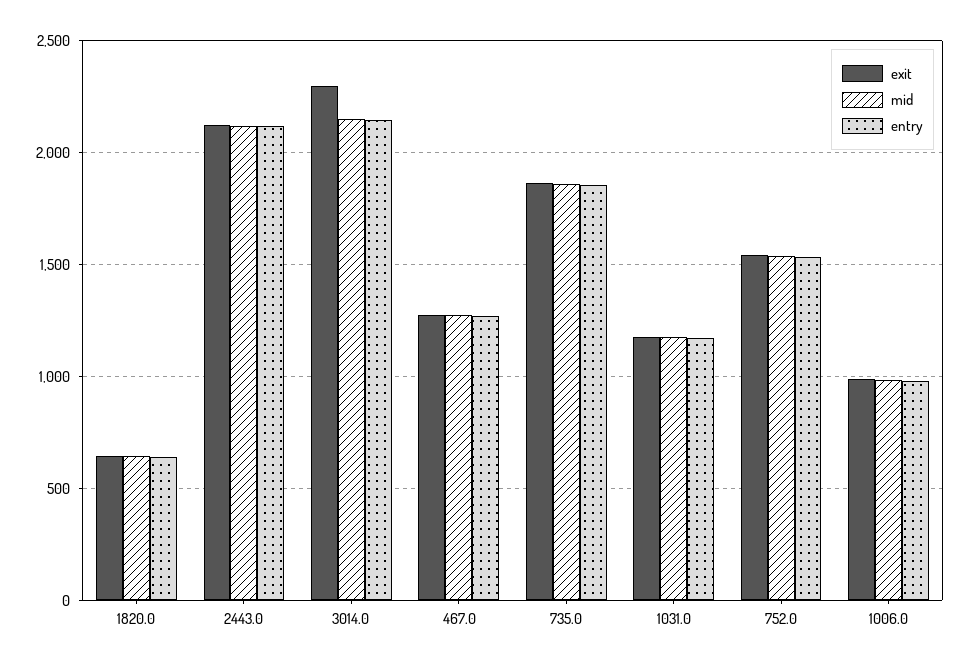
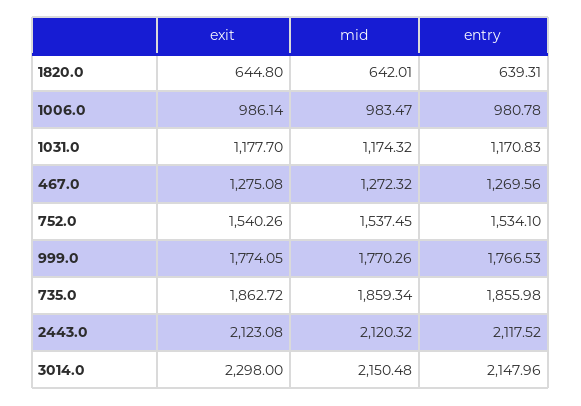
exit, 999.0: none -> 1774.05
mid, 999.0: none -> 1770.26
entry, 999.0: none -> 1766.53

